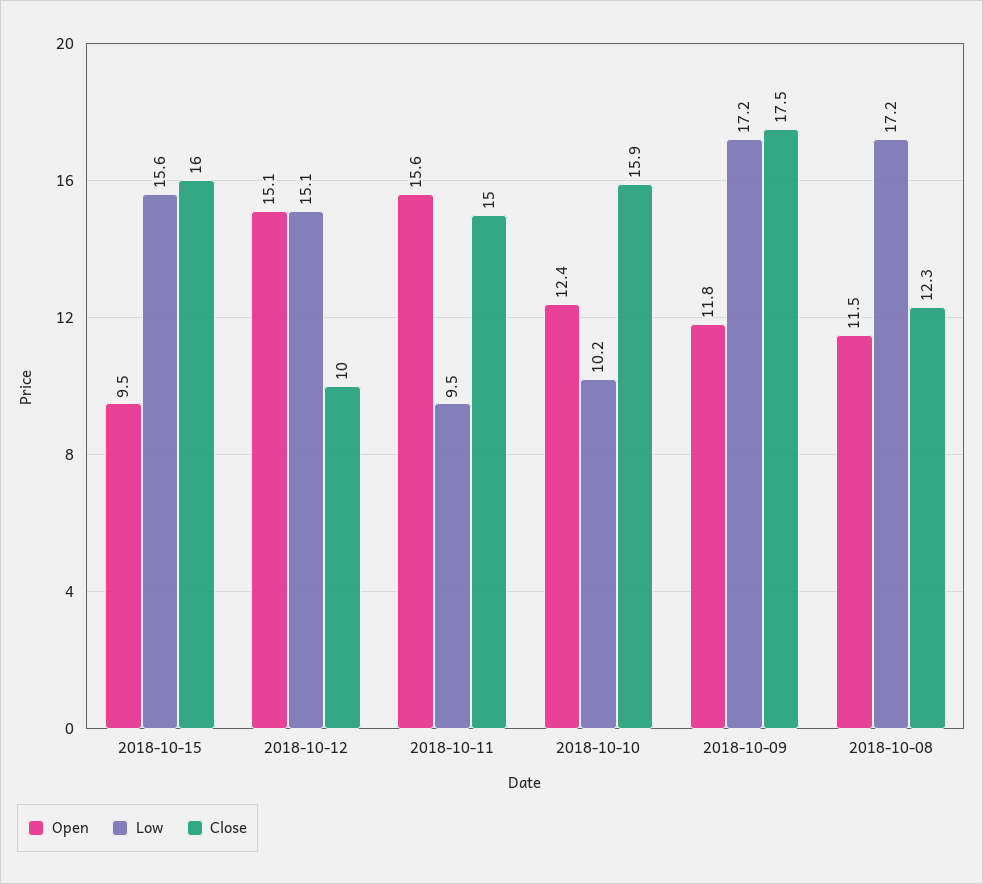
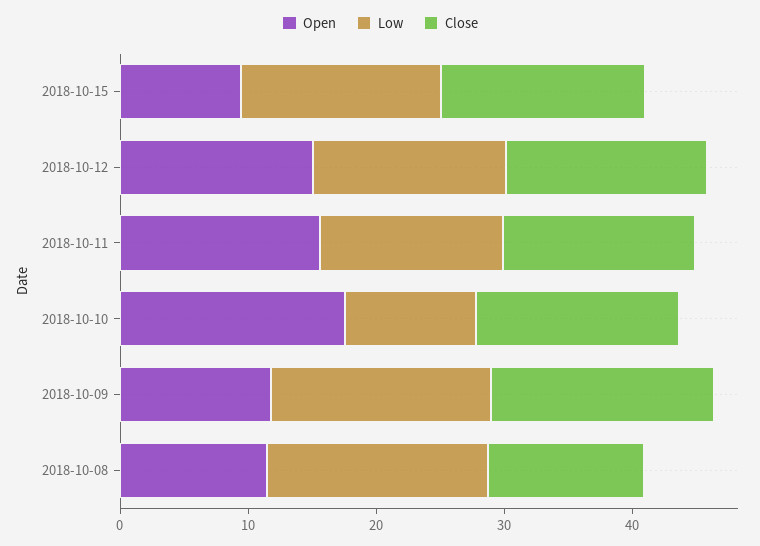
Close, 2018-10-12: 10 -> 16
Low, 2018-10-11: 9.5 -> 14
Open, 2018-10-10: 12.4 -> 18

